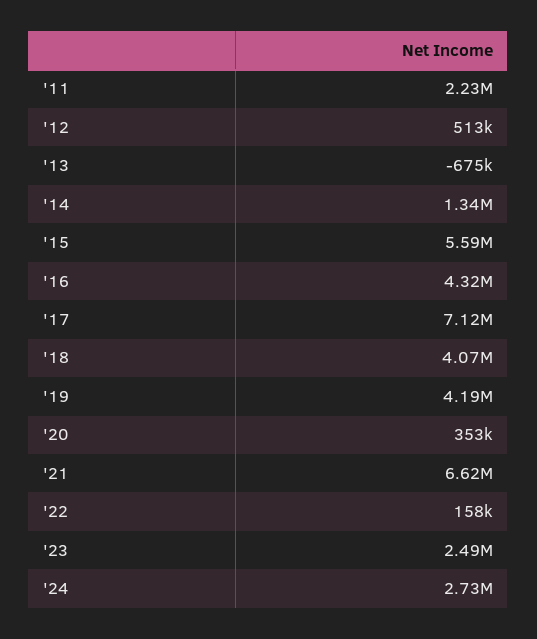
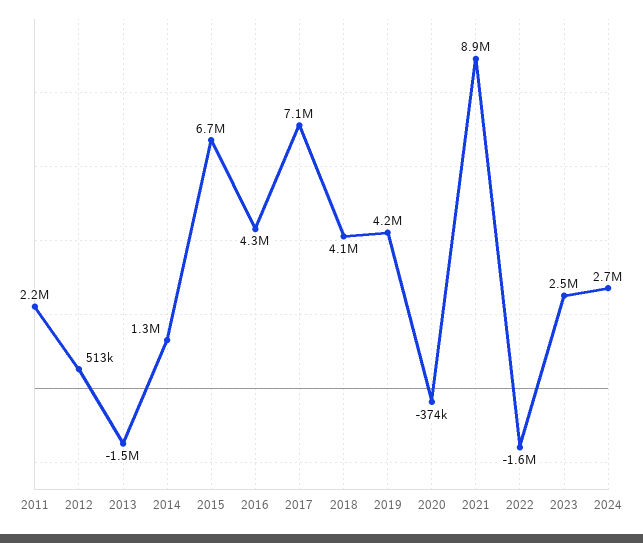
'13: -675000 -> -1500000
'15: 5590000 -> 6700000
'20: 353000 -> -374000
'21: 6620000 -> 8900000
'22: 158000 -> -1600000

